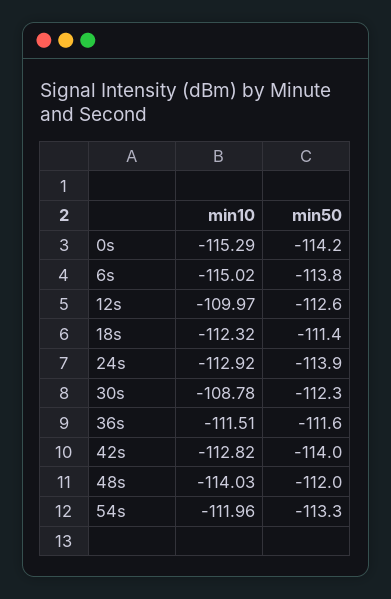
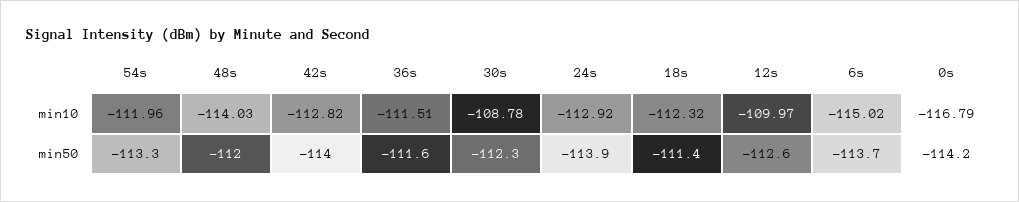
min10, 0s: -115.29 -> -116.79
min50, 6s: -113.8 -> -113.7

